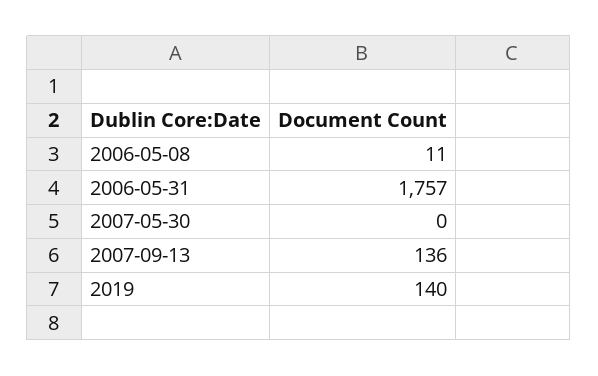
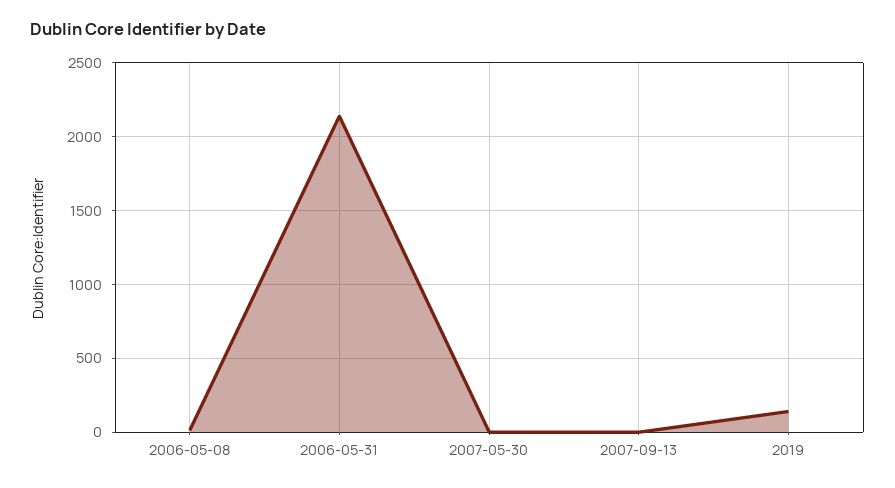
2006-05-31: 1757 -> 2150
2007-09-13: 136 -> 0

